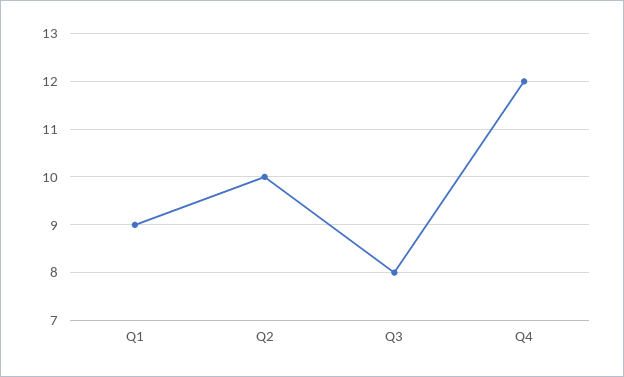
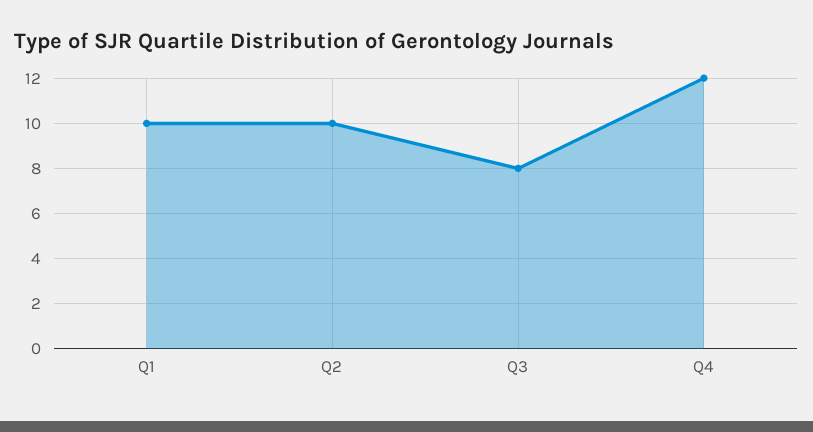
Q1: 9 -> 10

